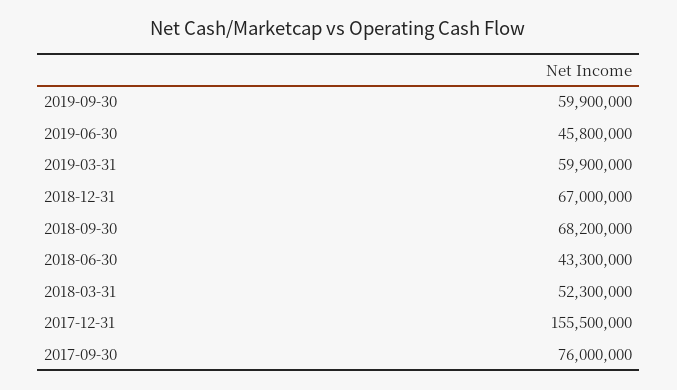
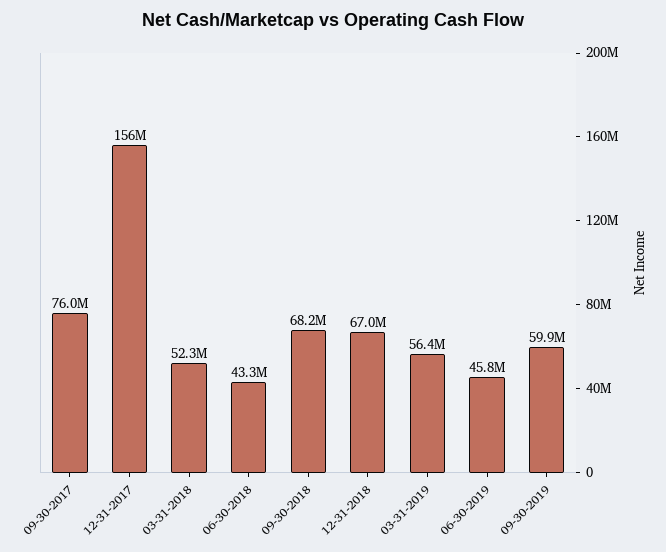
2019-03-31: 59900000 -> 56400000

